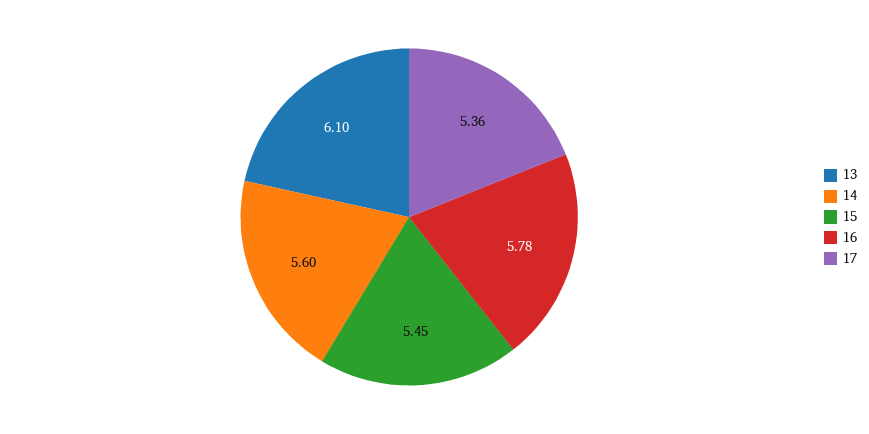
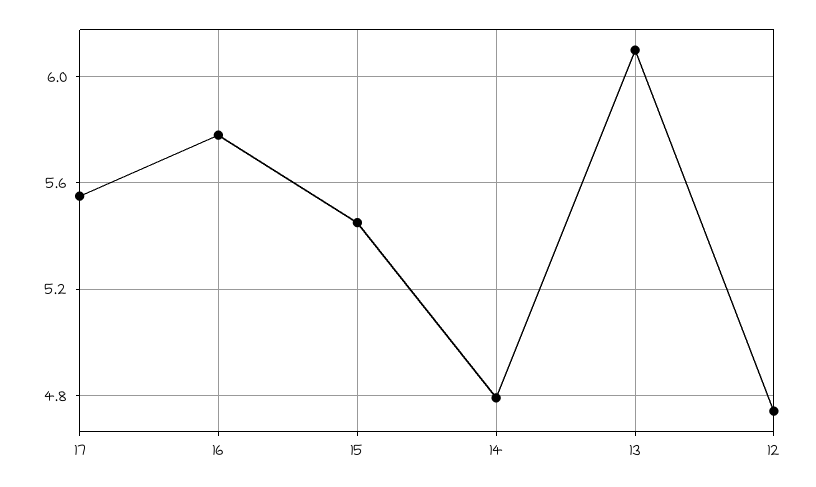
14: 5.6 -> 4.8
17: 5.36 -> 5.55
12: none -> 4.75

